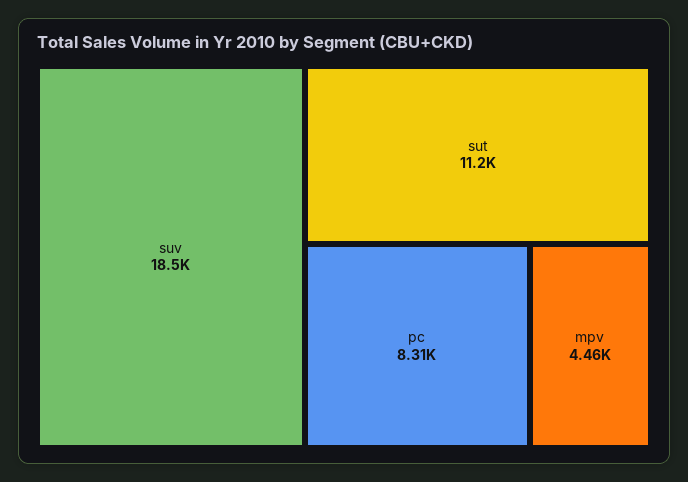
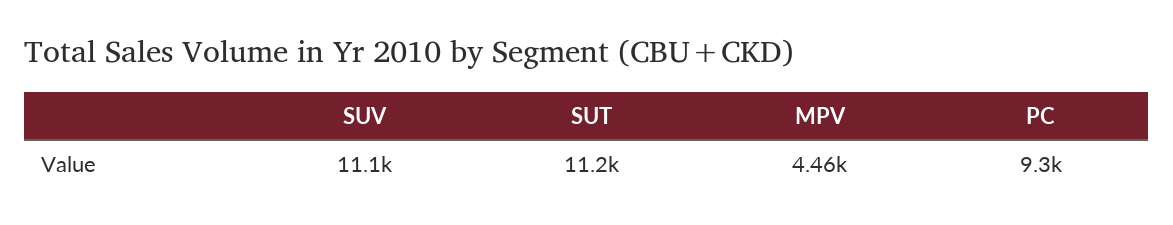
suv: 18500 -> 11100
pc: 8310 -> 9300

